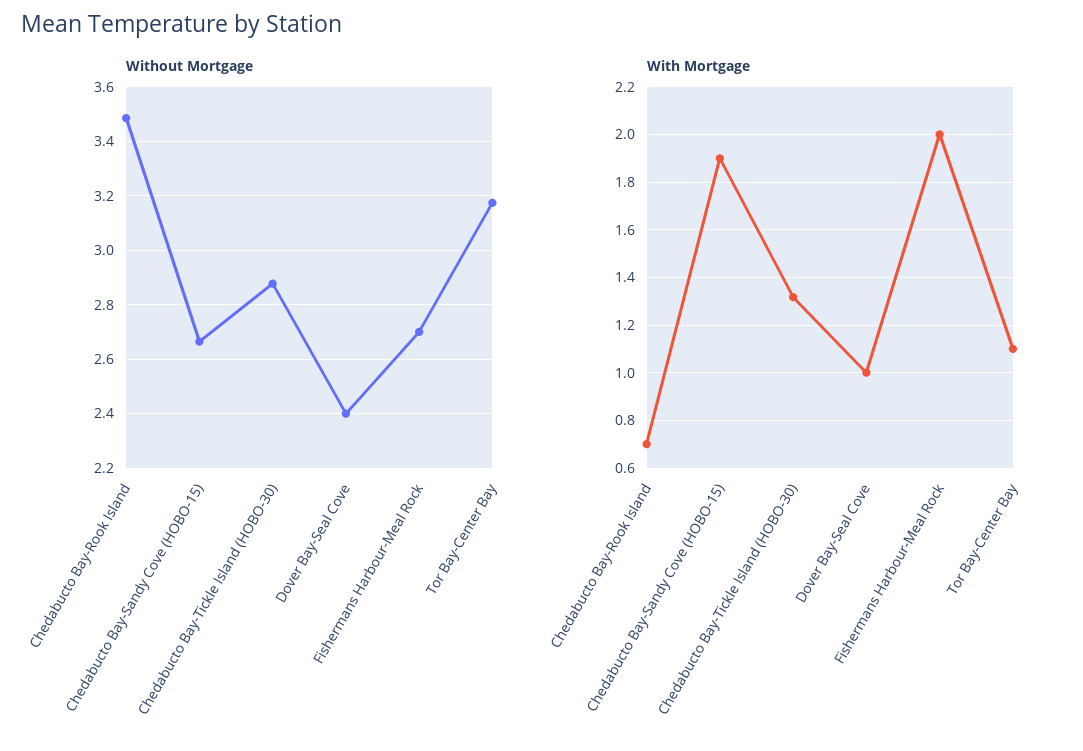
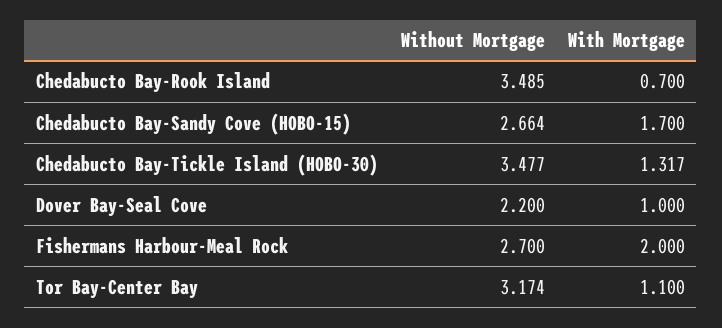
Without Mortgage, Chedabucto Bay-Tickle Island (HOBO-30): 2.875 -> 3.477
Without Mortgage, Dover Bay-Seal Cove: 2.4 -> 2.2
With Mortgage, Chedabucto Bay-Sandy Cove (HOBO-15): 1.9 -> 1.7

